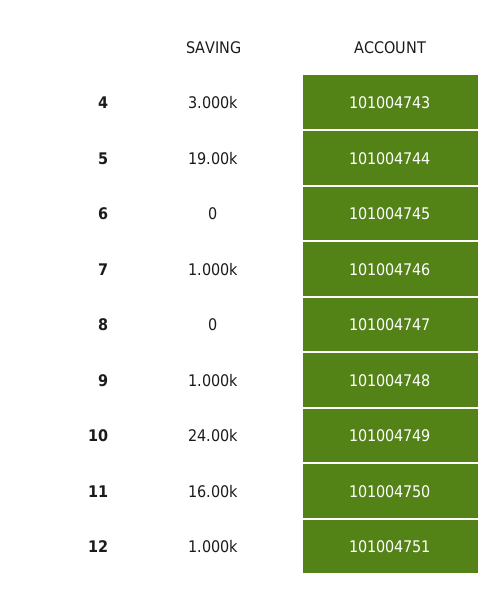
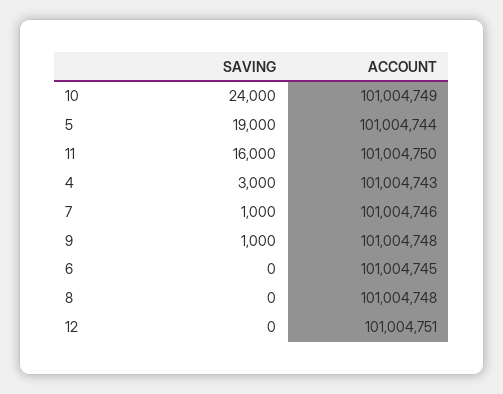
ACCOUNT, 8: 101004747 -> 101004748
SAVING, 12: 1000 -> 0

